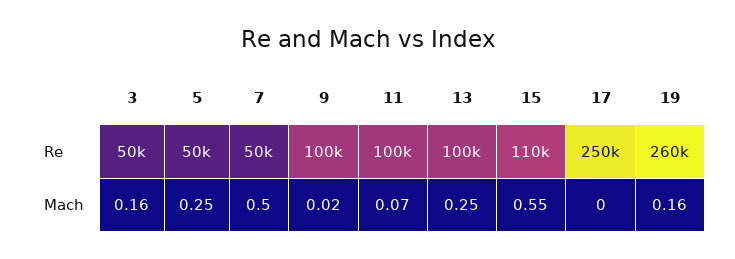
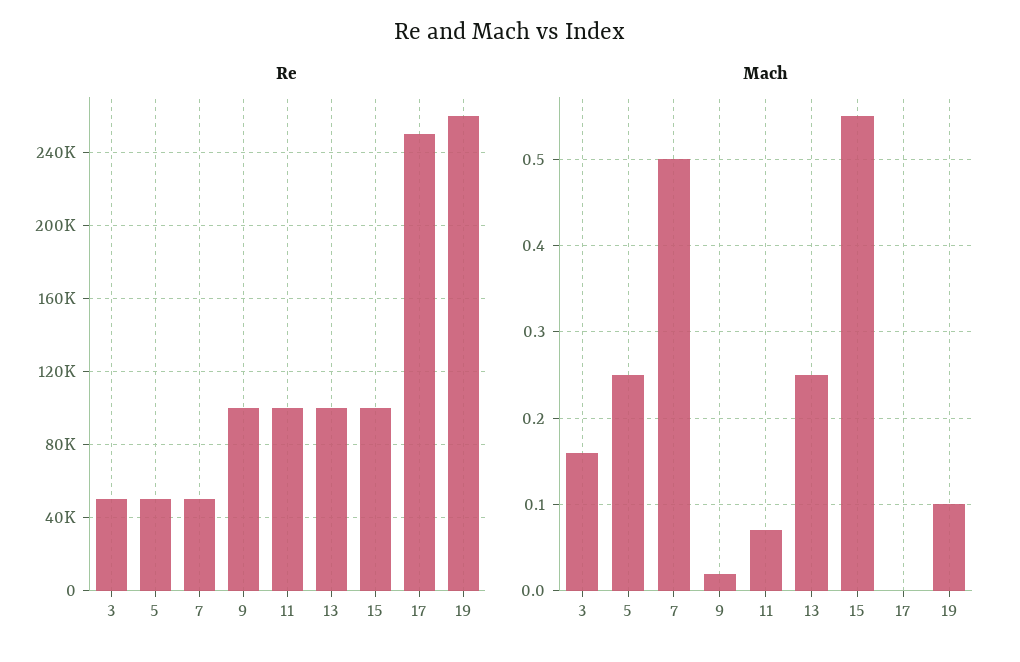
Re, 15: 110000 -> 100000
Mach, 19: 0.16 -> 0.1

